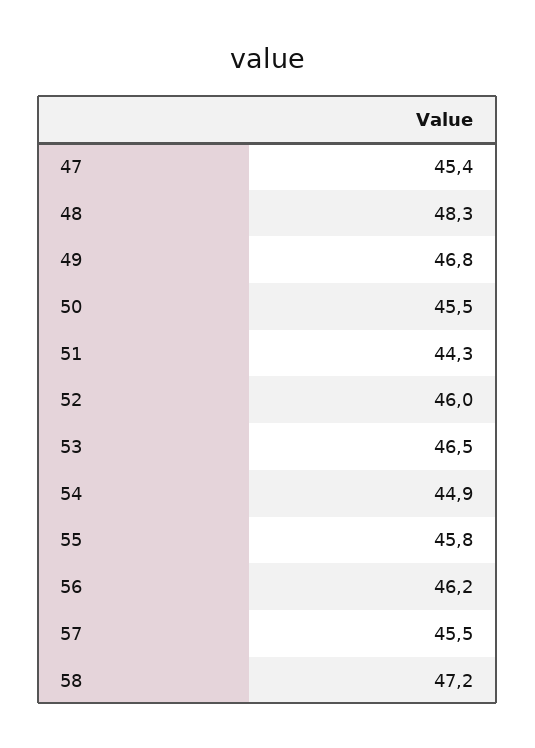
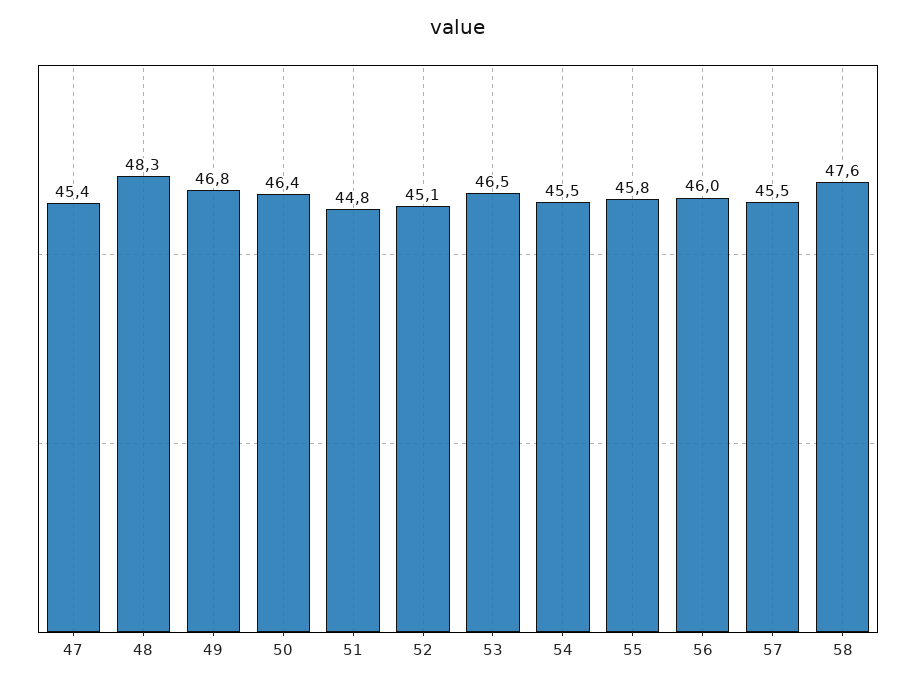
50: 45.5 -> 46.4
51: 44.3 -> 44.8
52: 46 -> 45.1
54: 44.9 -> 45.5
56: 46.2 -> 46
58: 47.2 -> 47.6

